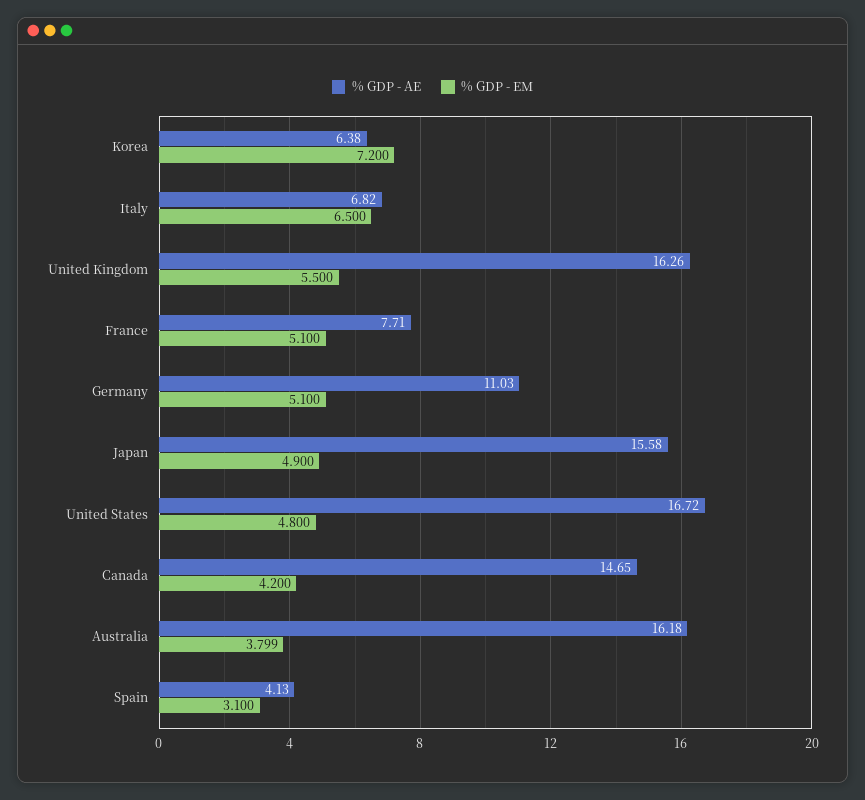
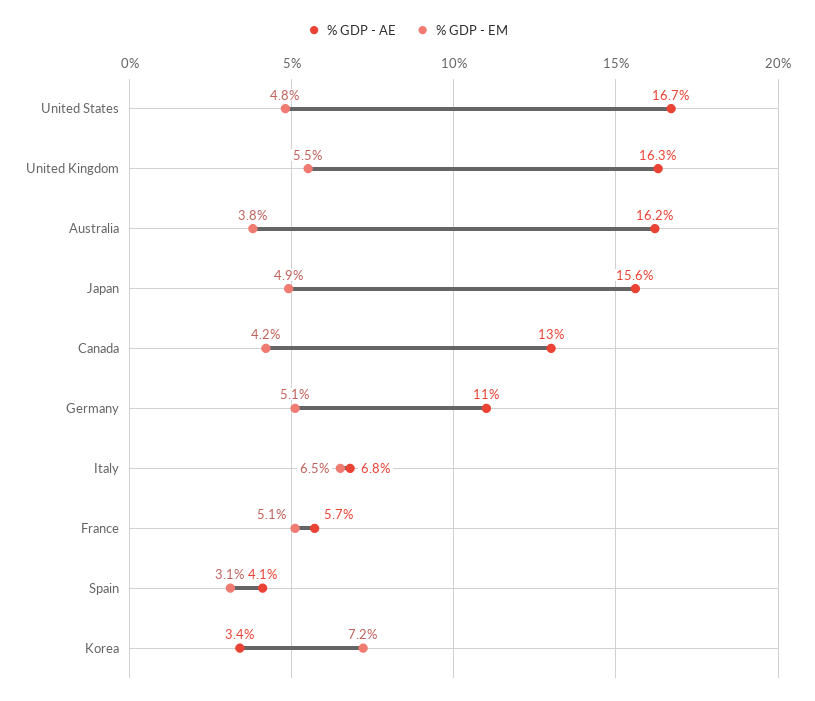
% GDP - AE, Korea: 6.38 -> 3.4
% GDP - AE, France: 7.71 -> 5.7
% GDP - AE, Canada: 14.65 -> 13

